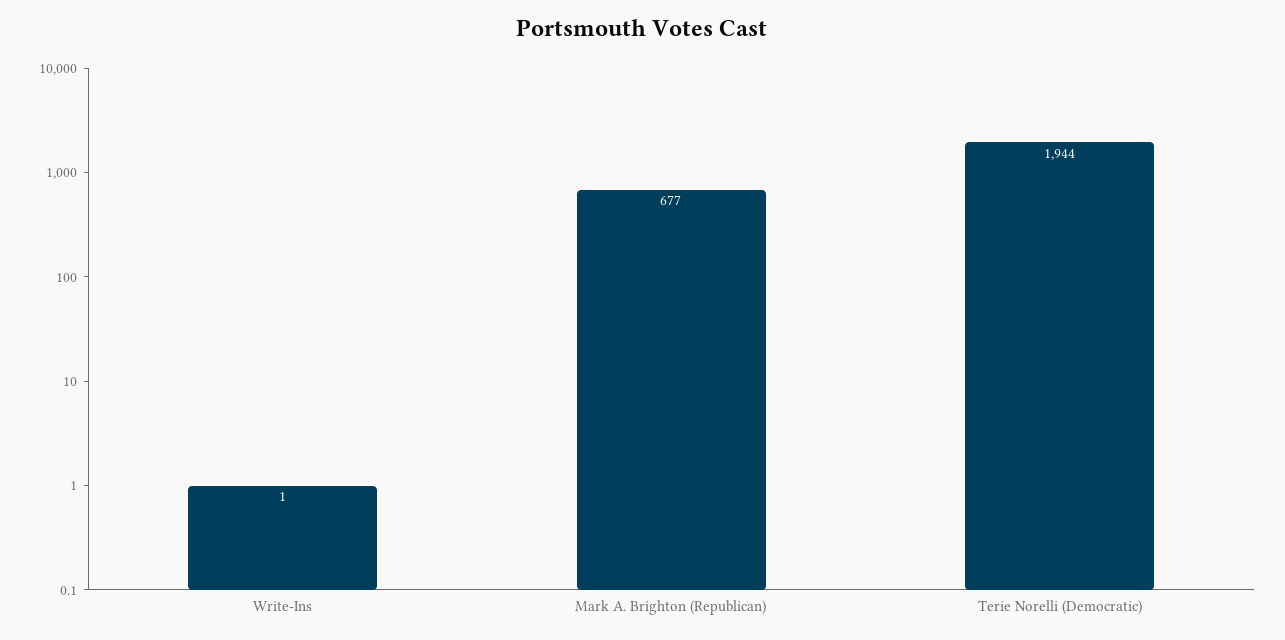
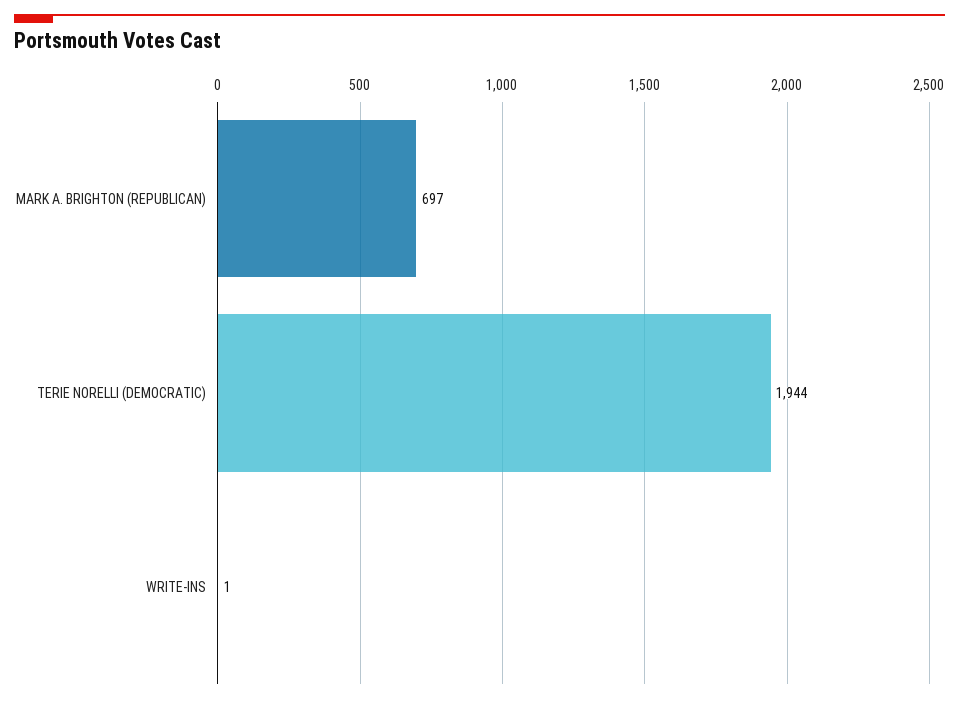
Mark A. Brighton (Republican): 677 -> 697

